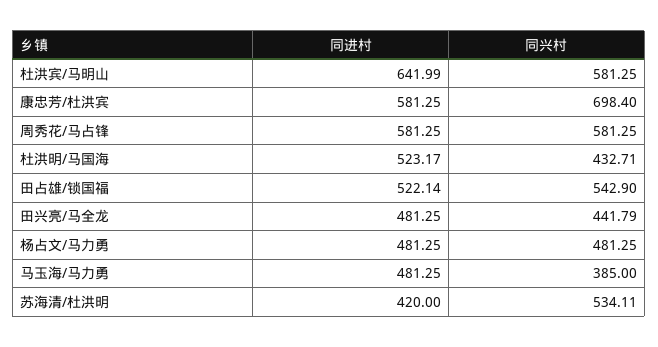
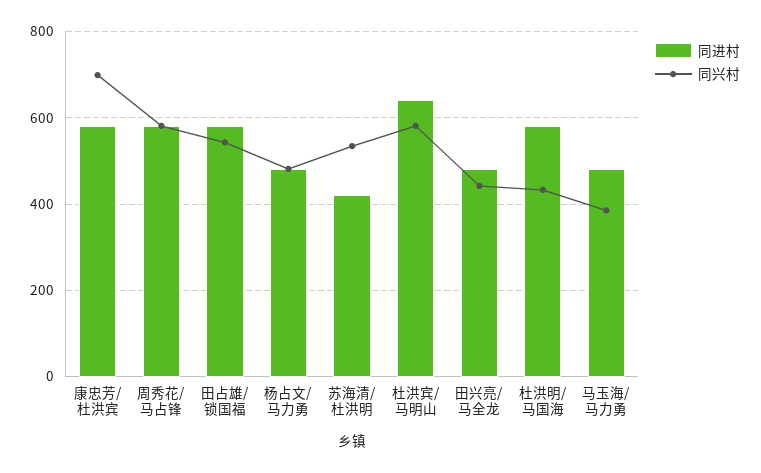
同进村, 杜洪明/马国海: 523.17 -> 580
同进村, 田占雄/锁国福: 522.14 -> 580

